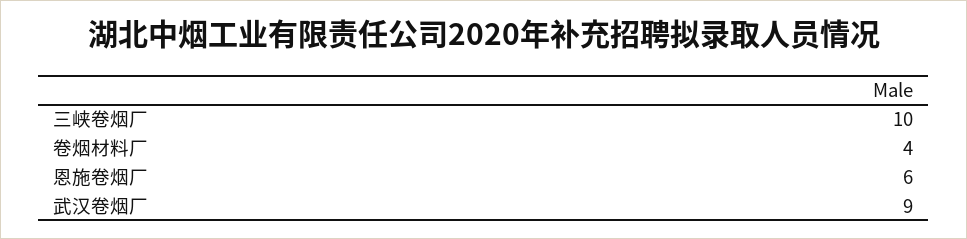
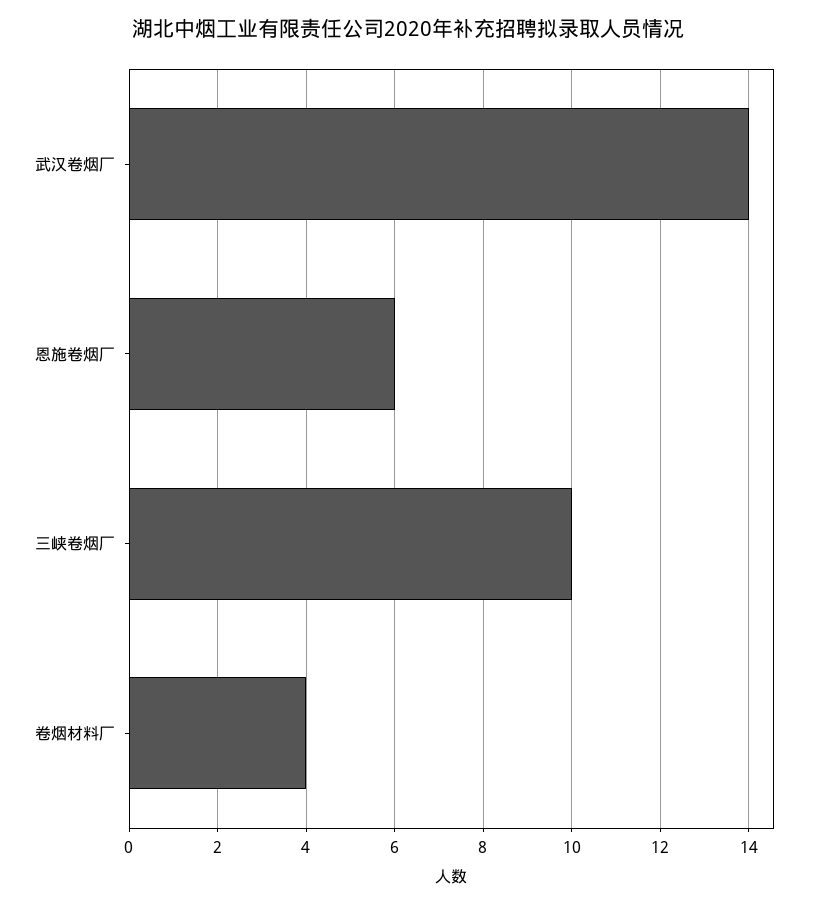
武汉卷烟厂: 9 -> 14

